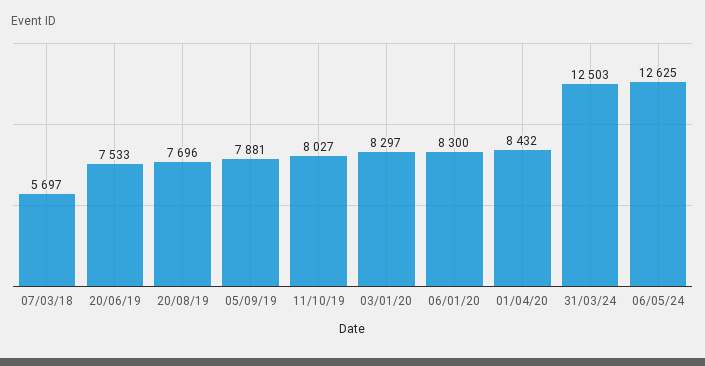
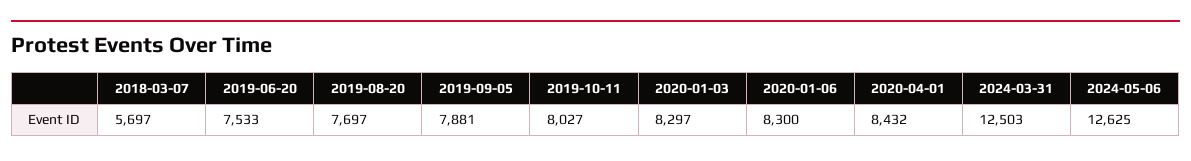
20/08/19: 7696 -> 7697

